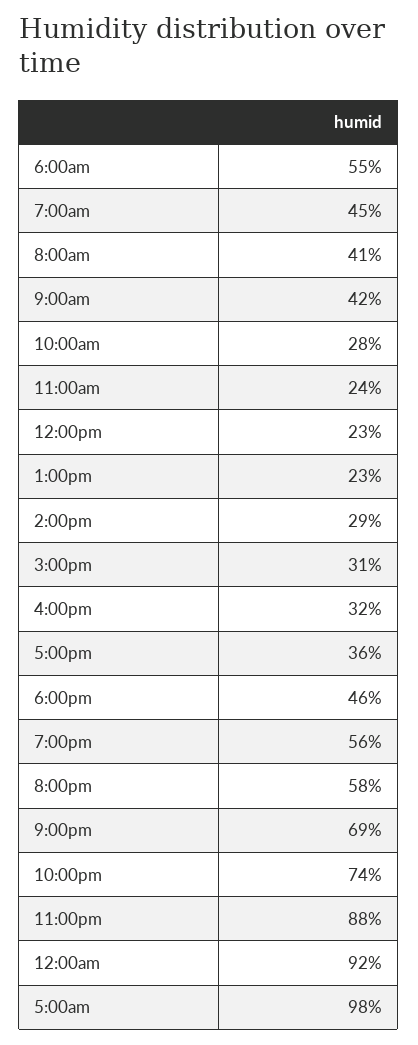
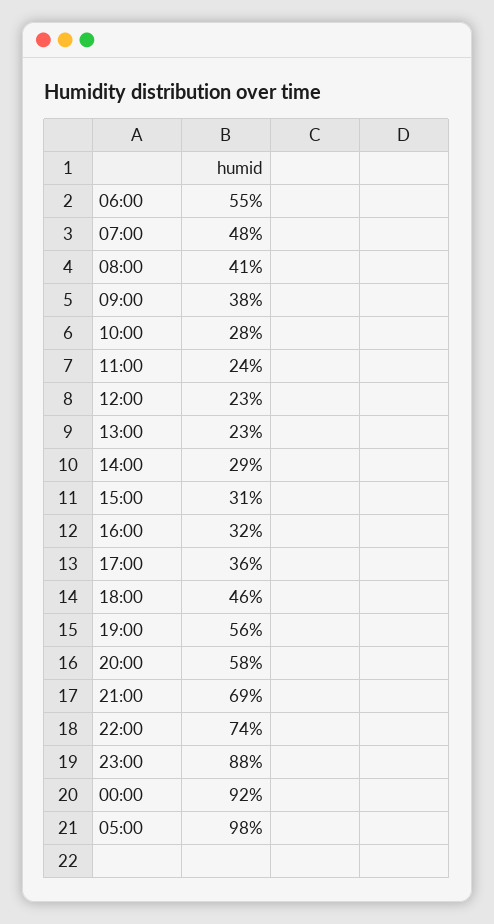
7:00am: 45 -> 48
9:00am: 42 -> 38

